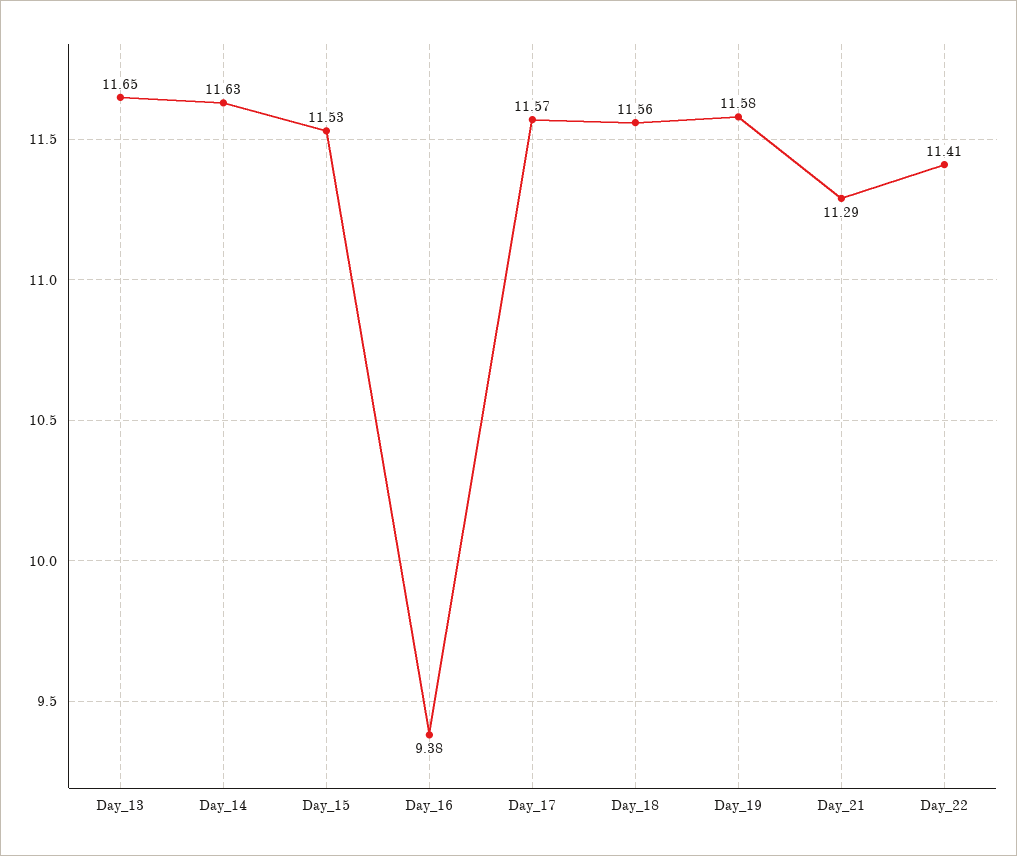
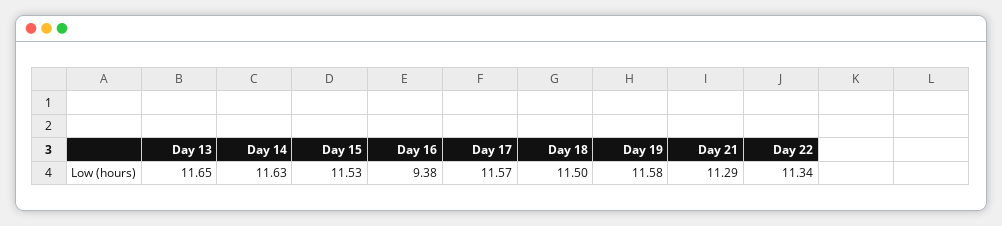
Day_18: 11.56 -> 11.5
Day_22: 11.41 -> 11.34

